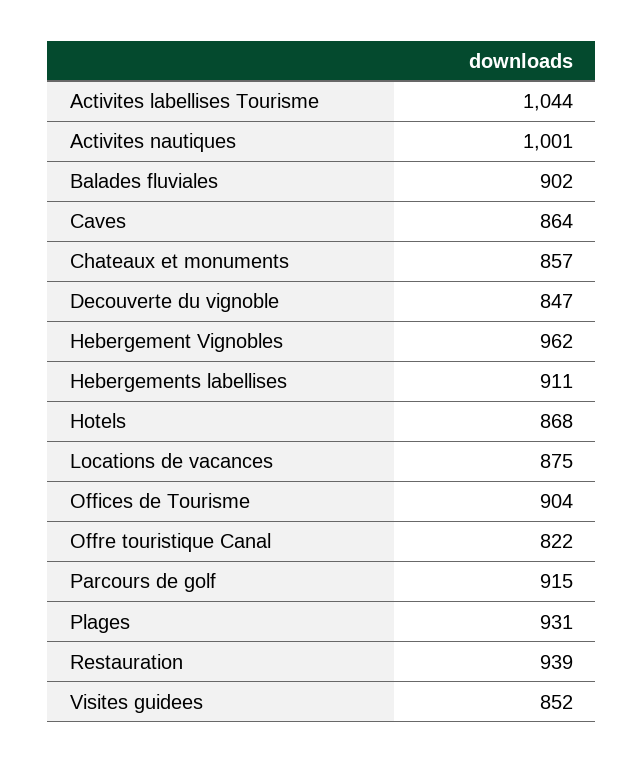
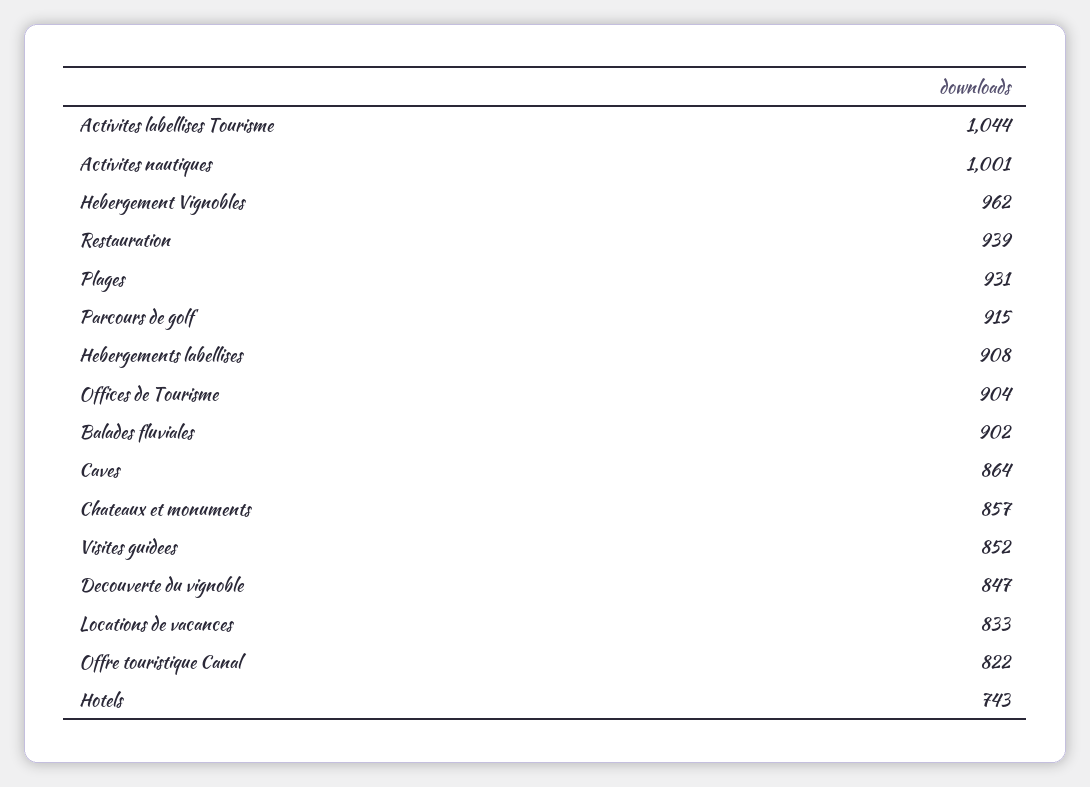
Hebergements labellises: 911 -> 908
Hotels: 868 -> 743
Locations de vacances: 875 -> 833

